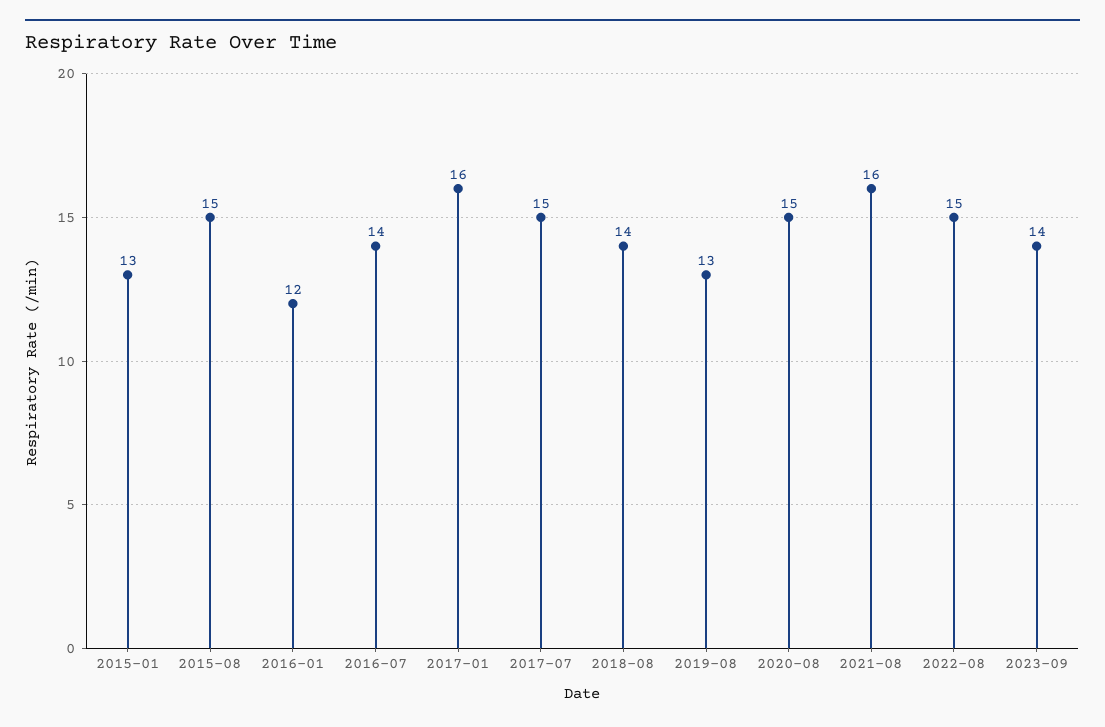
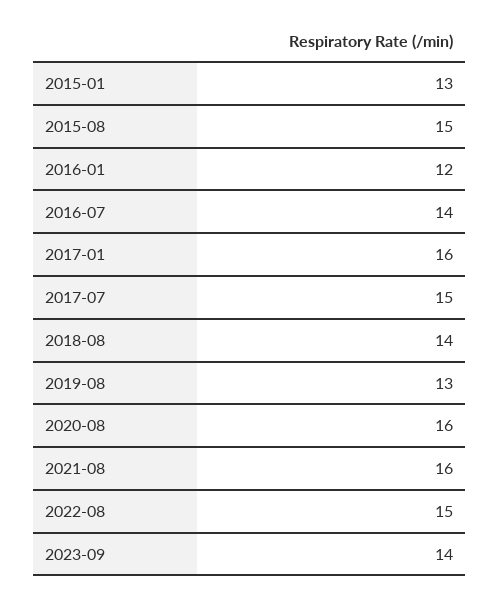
2020-08: 15 -> 16

